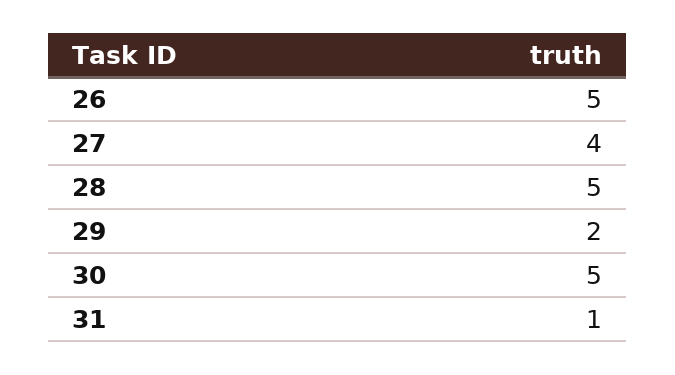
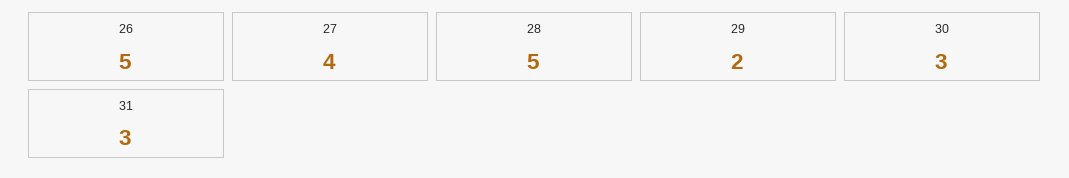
30: 5 -> 3
31: 1 -> 3

